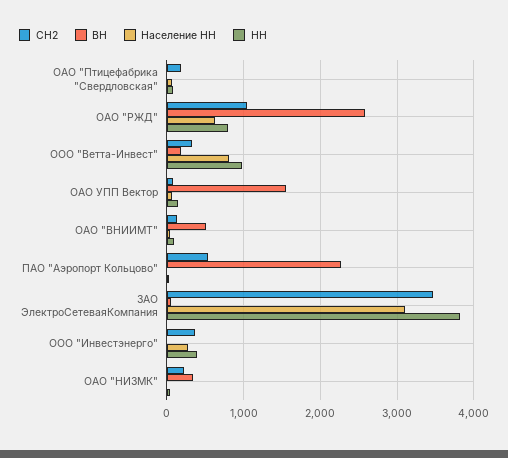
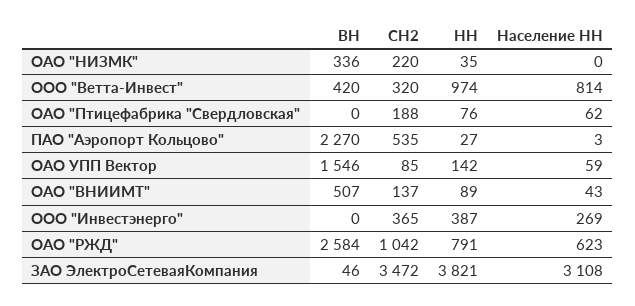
ВН, ООО "Ветта-Инвест": 200 -> 420

